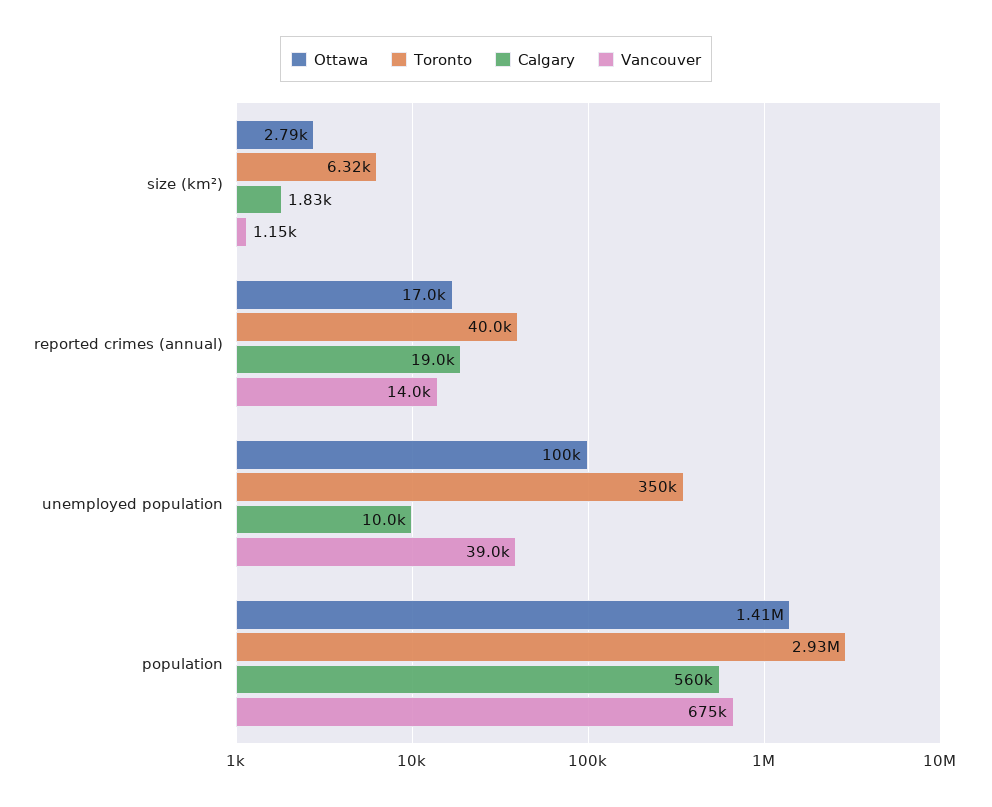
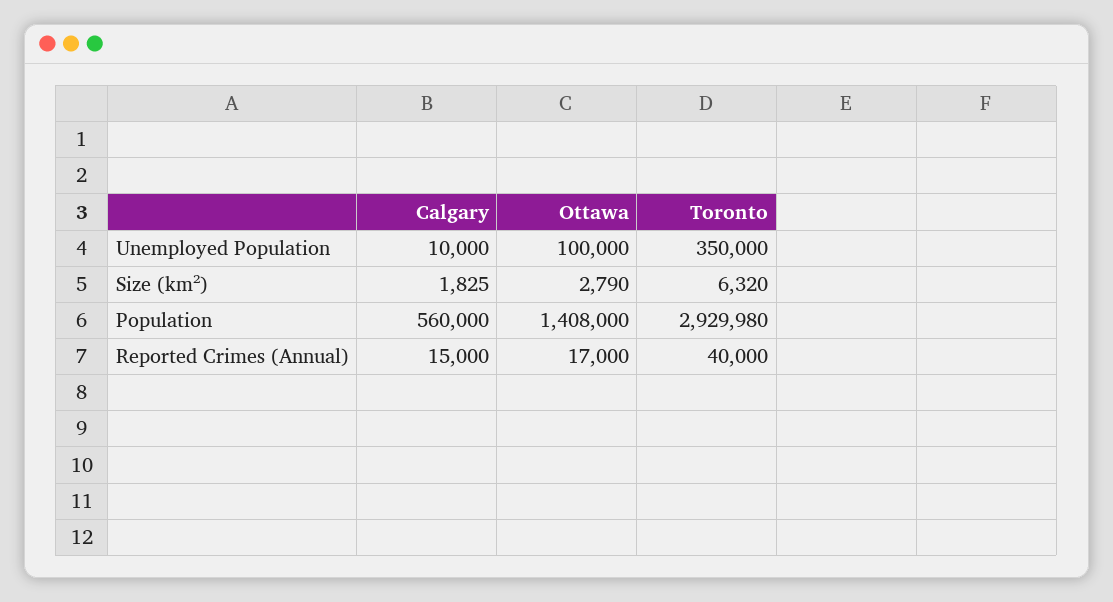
Vancouver, size (km²): 1150 -> none
Calgary, reported crimes (annual): 19000 -> 15000
Vancouver, reported crimes (annual): 14000 -> none
Vancouver, unemployed population: 39000 -> none
Vancouver, population: 675000 -> none

